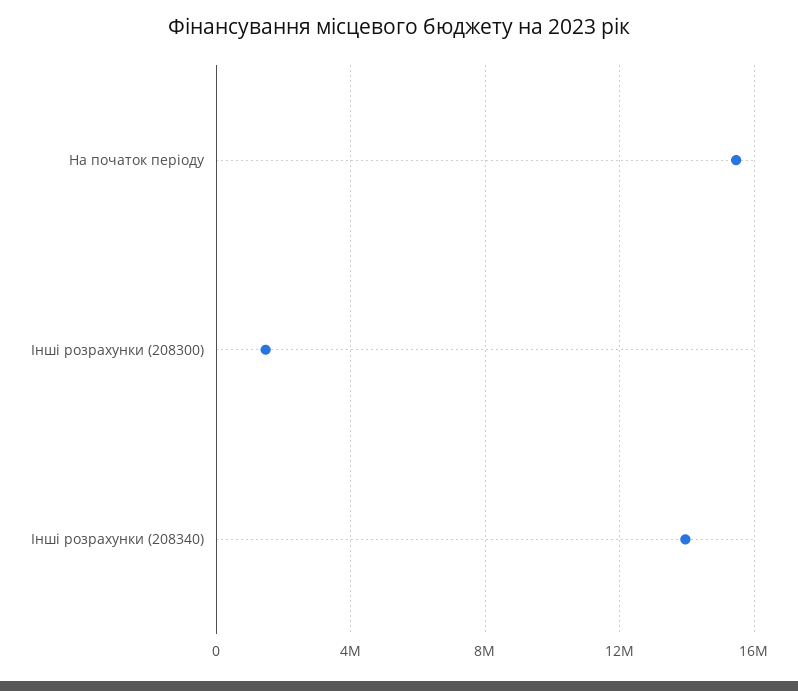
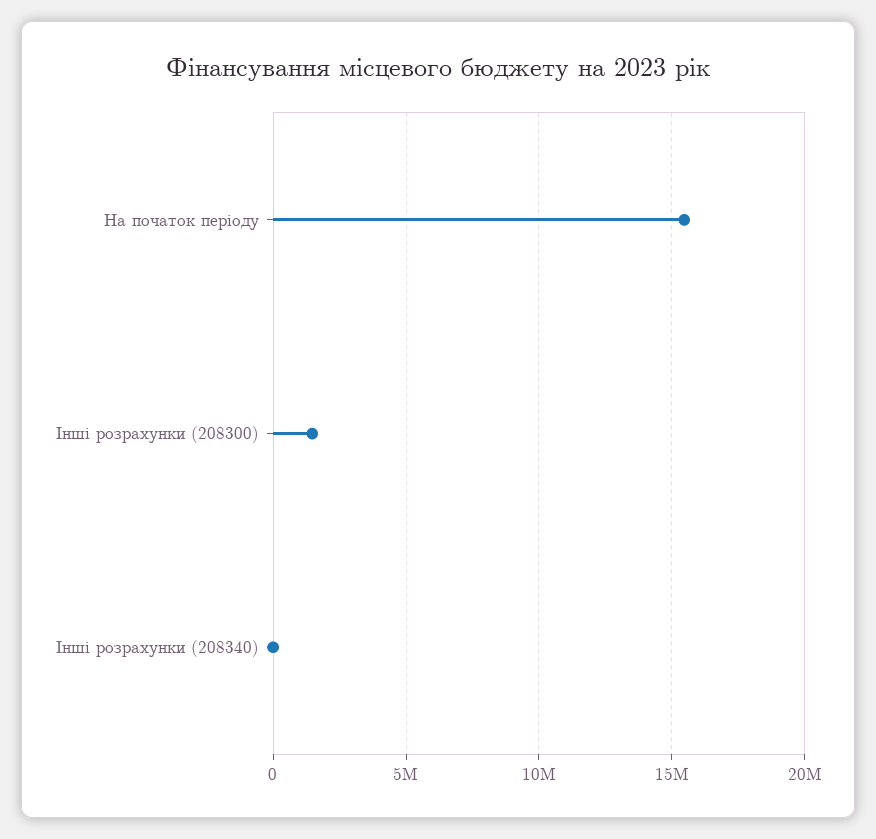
Інші розрахунки (208340): 14000000 -> 0

